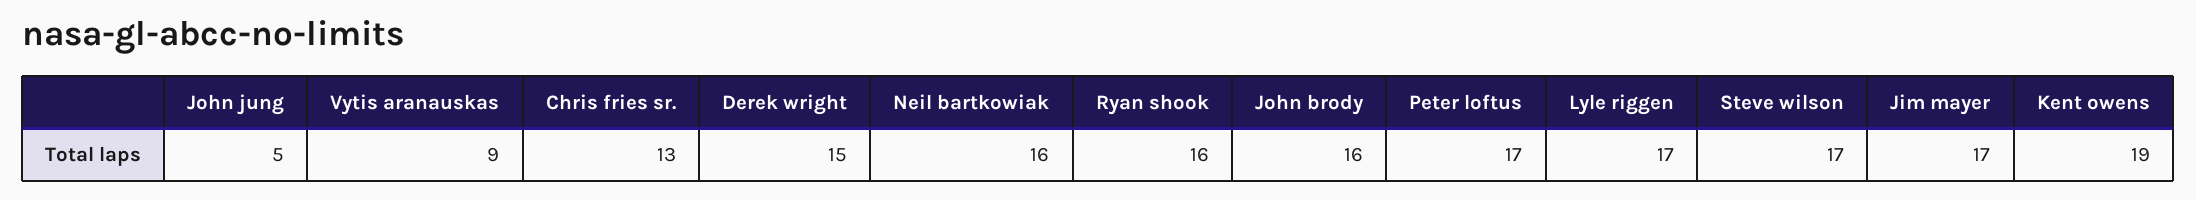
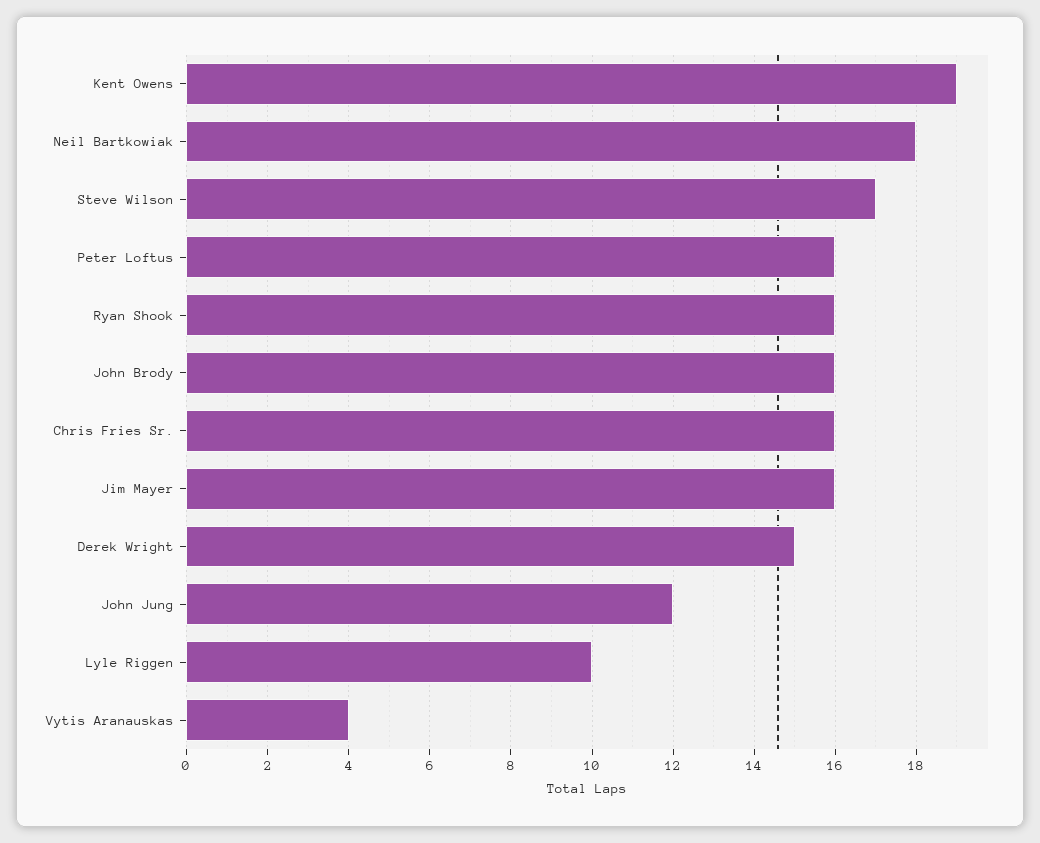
John jung: 5 -> 12
Vytis aranauskas: 9 -> 4
Chris fries sr.: 13 -> 16
Neil bartkowiak: 16 -> 18
Peter loftus: 17 -> 16
Lyle riggen: 17 -> 10
Jim mayer: 17 -> 16

